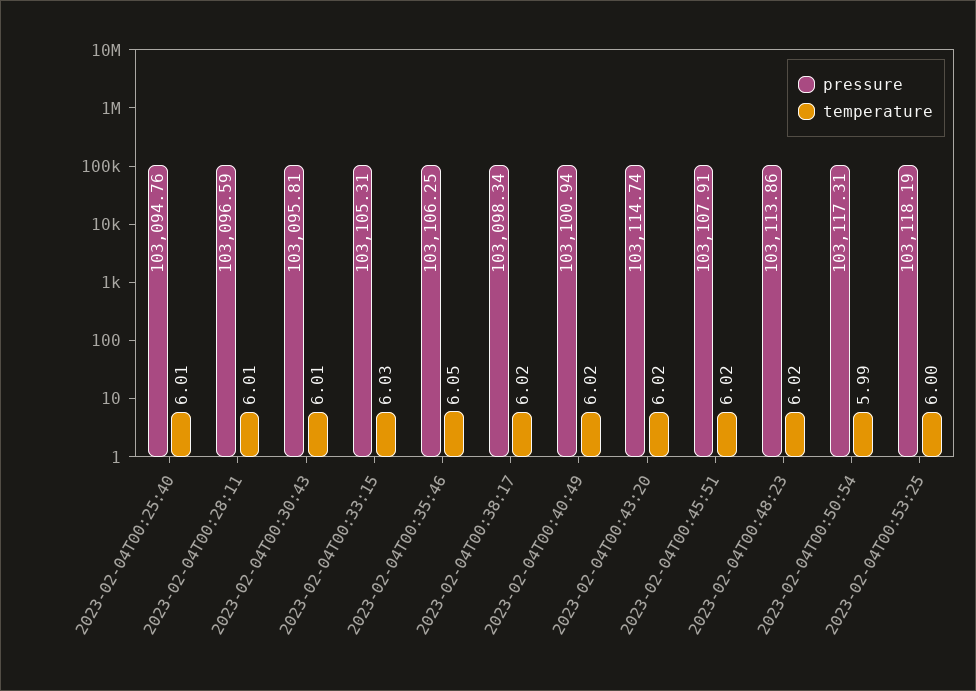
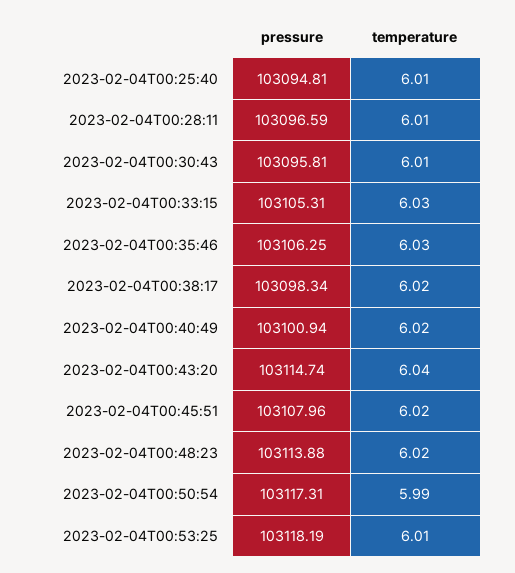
pressure, 2023-02-04T00:25:40: 103094.76 -> 103094.81
temperature, 2023-02-04T00:35:46: 6.05 -> 6.03
temperature, 2023-02-04T00:43:20: 6.02 -> 6.04
pressure, 2023-02-04T00:45:51: 103107.91 -> 103107.96
pressure, 2023-02-04T00:48:23: 103113.86 -> 103113.88
temperature, 2023-02-04T00:53:25: 6 -> 6.01

